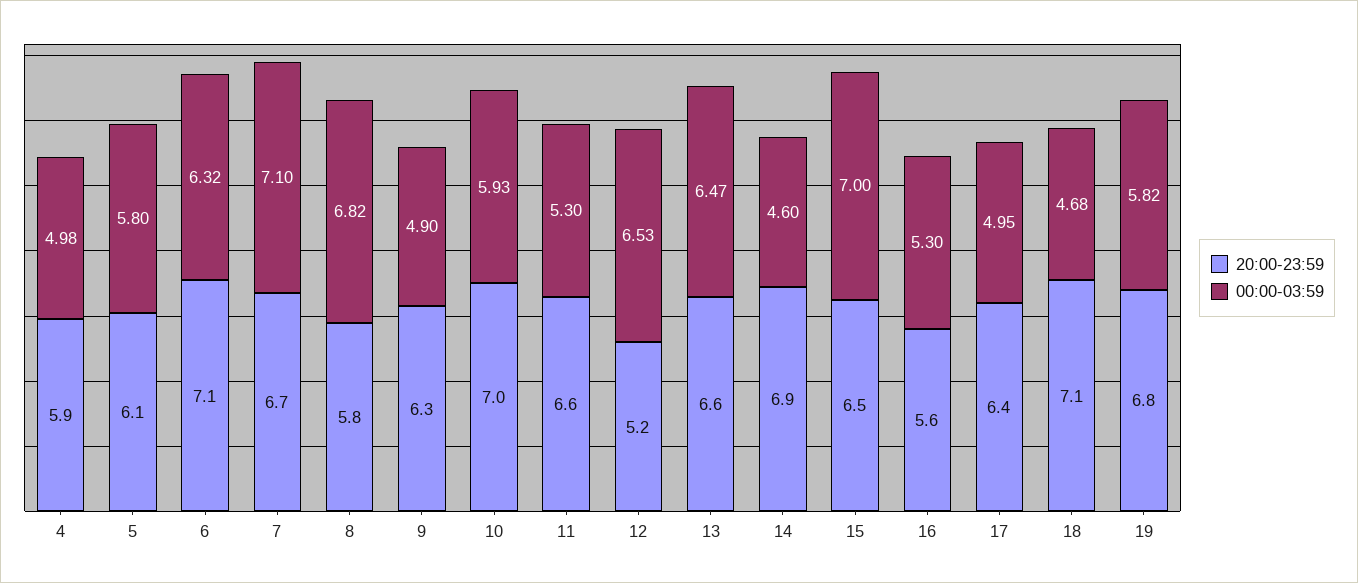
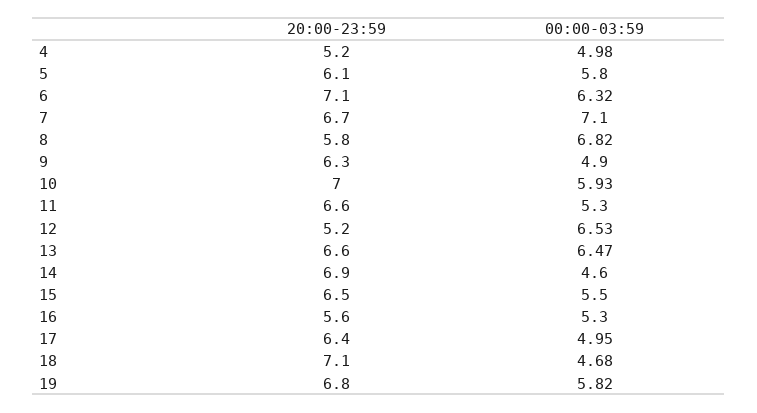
20:00-23:59, 4: 5.9 -> 5.2
00:00-03:59, 15: 7 -> 5.5

